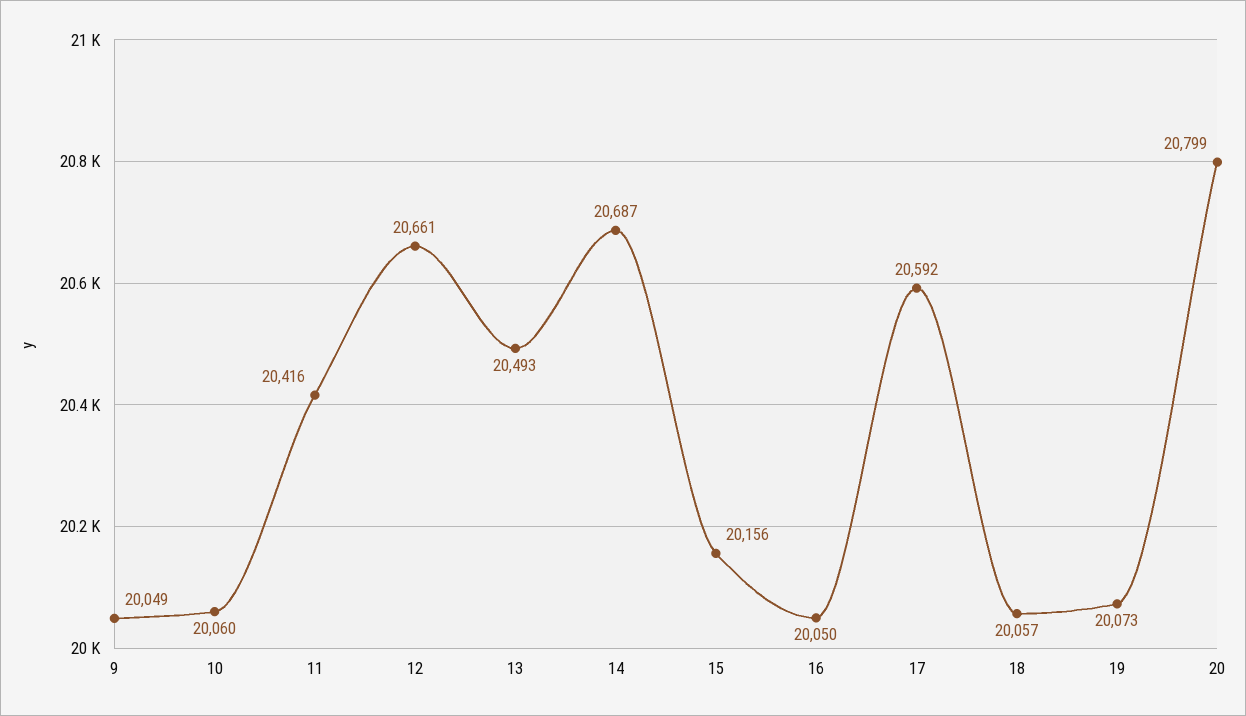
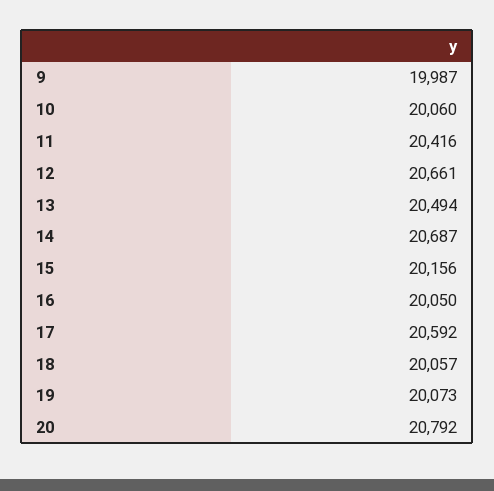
9: 20049 -> 19987
13: 20493 -> 20494
20: 20799 -> 20792

